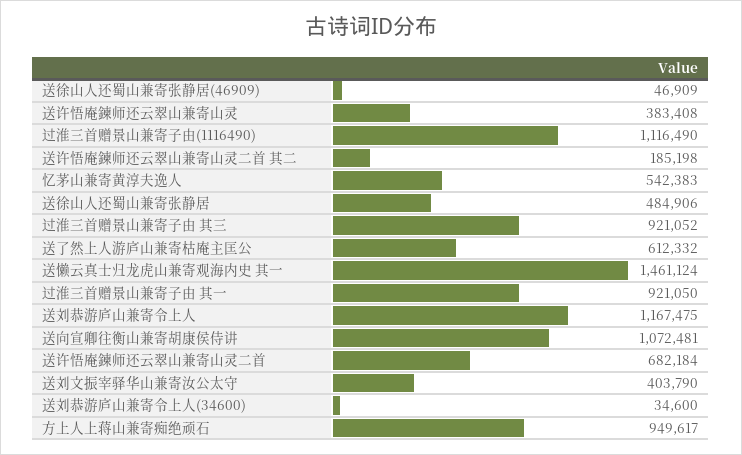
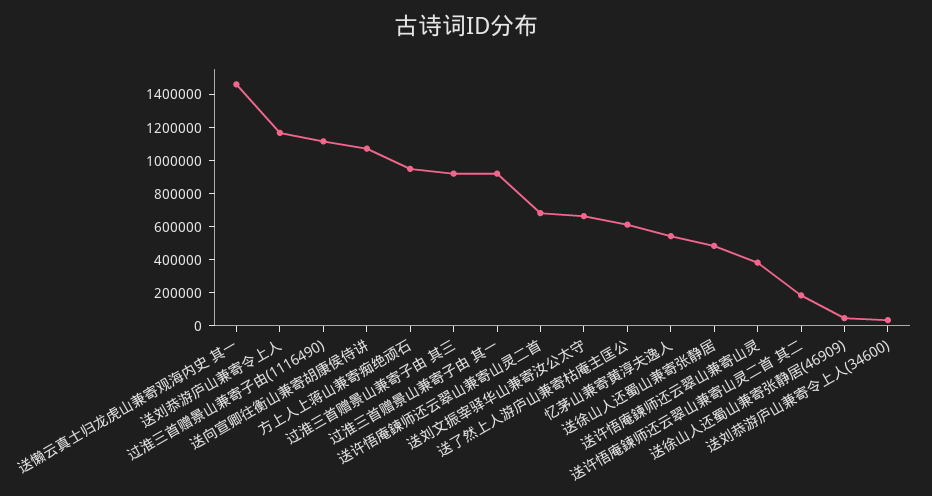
送刘文振宰驿华山兼寄汝公太守: 403790 -> 650000

